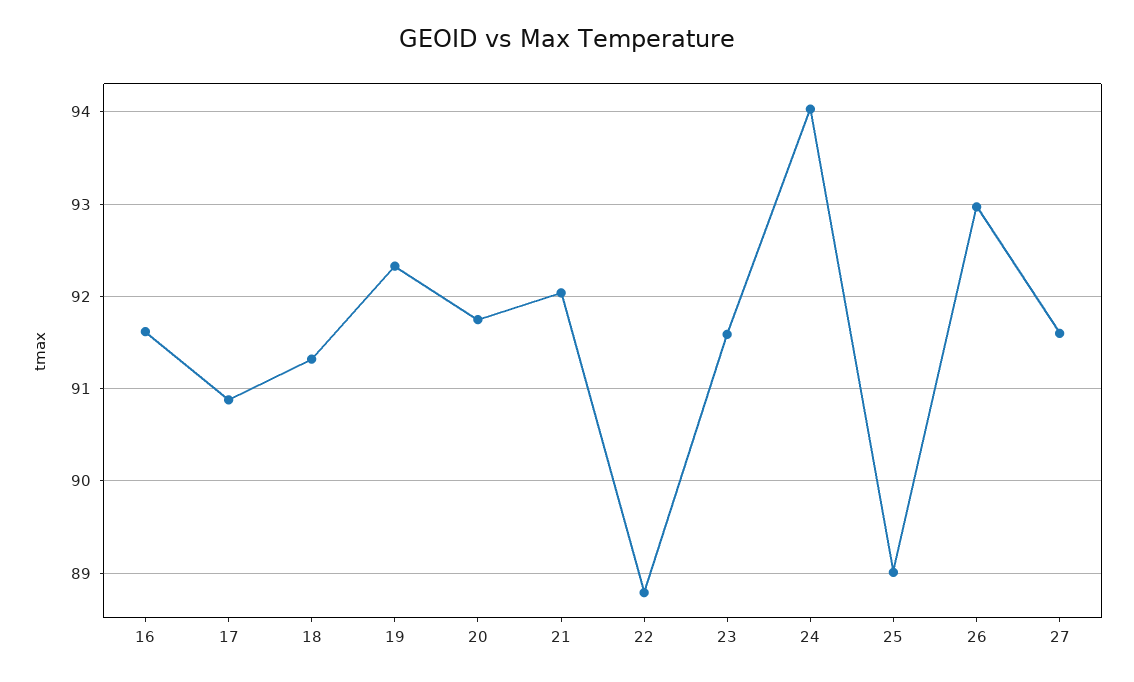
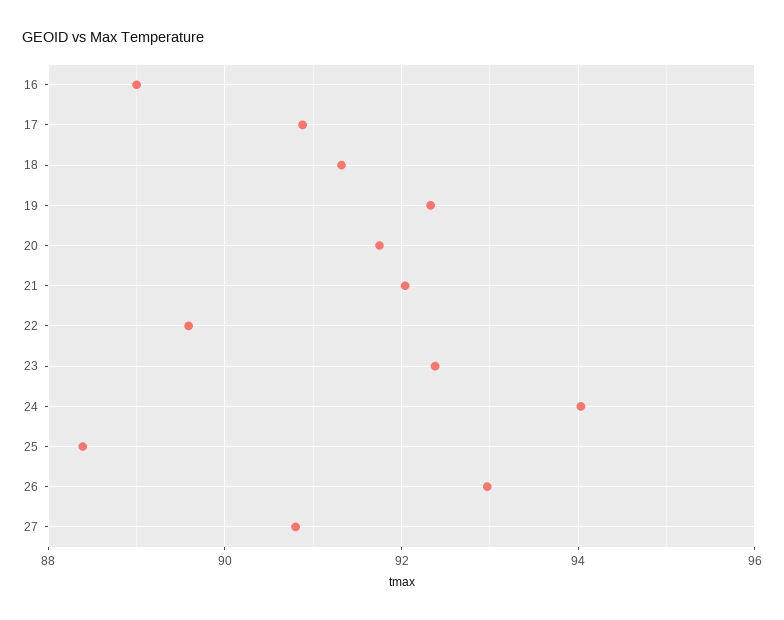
16: 91.6 -> 89
22: 88.8 -> 89.6
23: 91.6 -> 92.4
25: 89 -> 88.4
27: 91.6 -> 90.8

